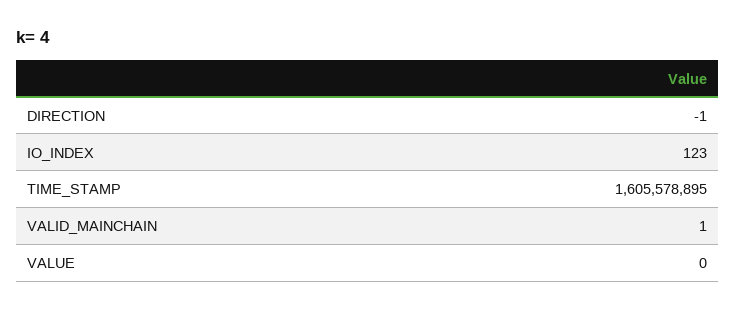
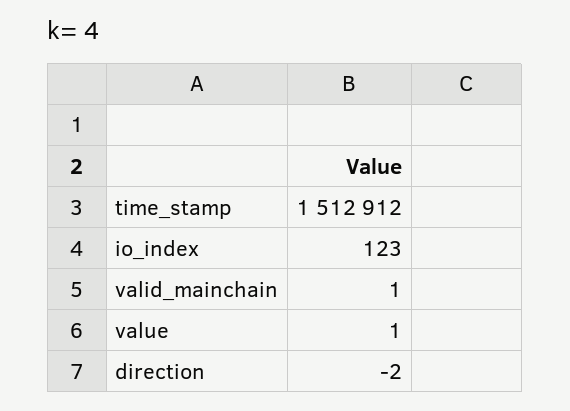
DIRECTION: -1 -> -2
TIME_STAMP: 1605578895 -> 1512912
VALUE: 0 -> 1

